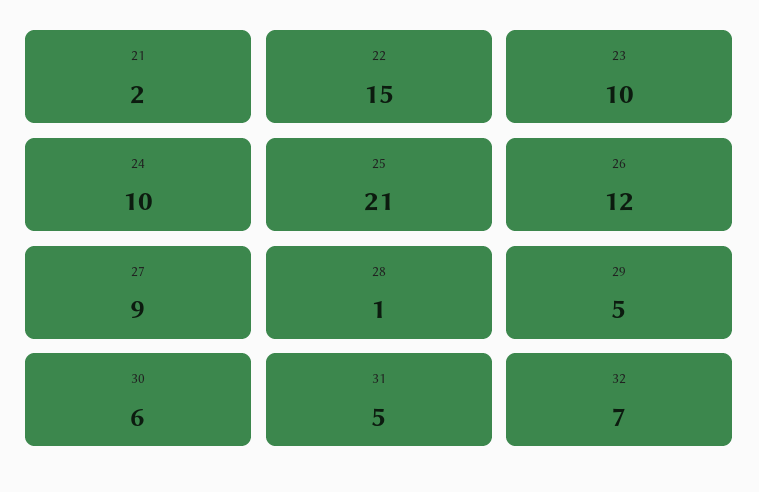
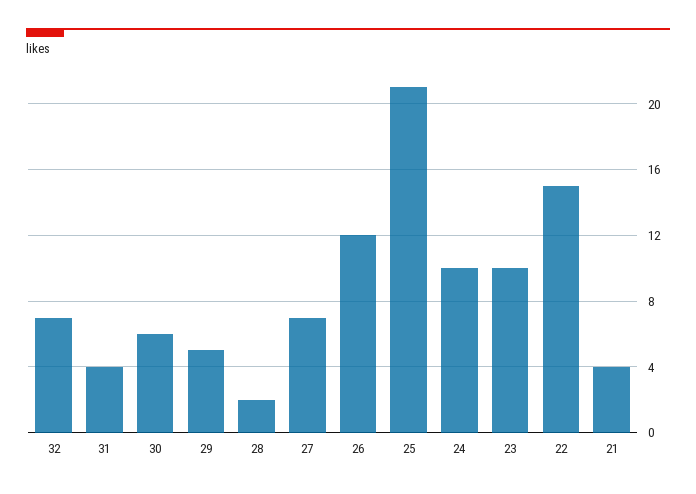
21: 2 -> 4
27: 9 -> 7
28: 1 -> 2
31: 5 -> 4

